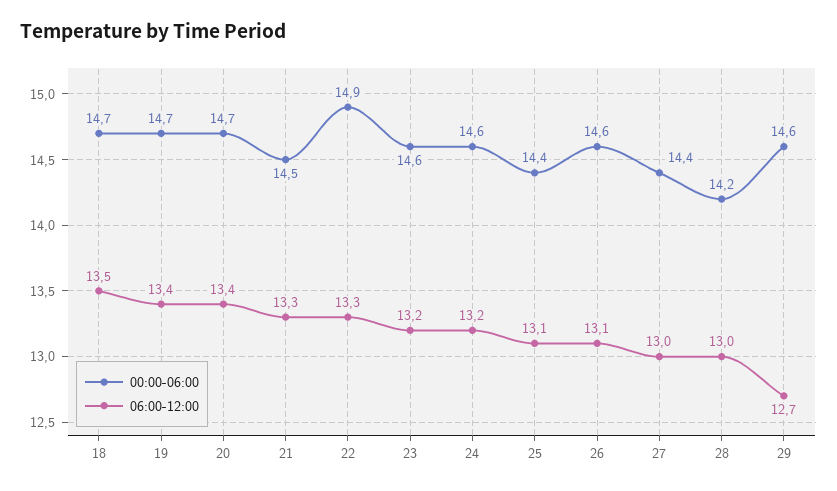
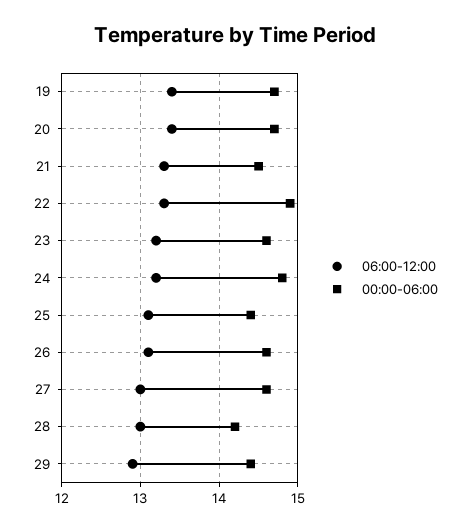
00:00-06:00, 18: 14.7 -> none
06:00-12:00, 18: 13.5 -> none
00:00-06:00, 24: 14.6 -> 14.8
00:00-06:00, 27: 14.4 -> 14.6
00:00-06:00, 29: 14.6 -> 14.4
06:00-12:00, 29: 12.7 -> 12.9

